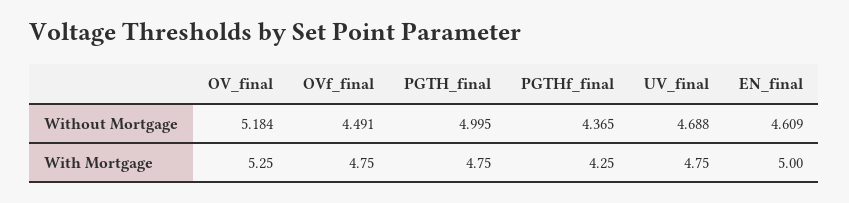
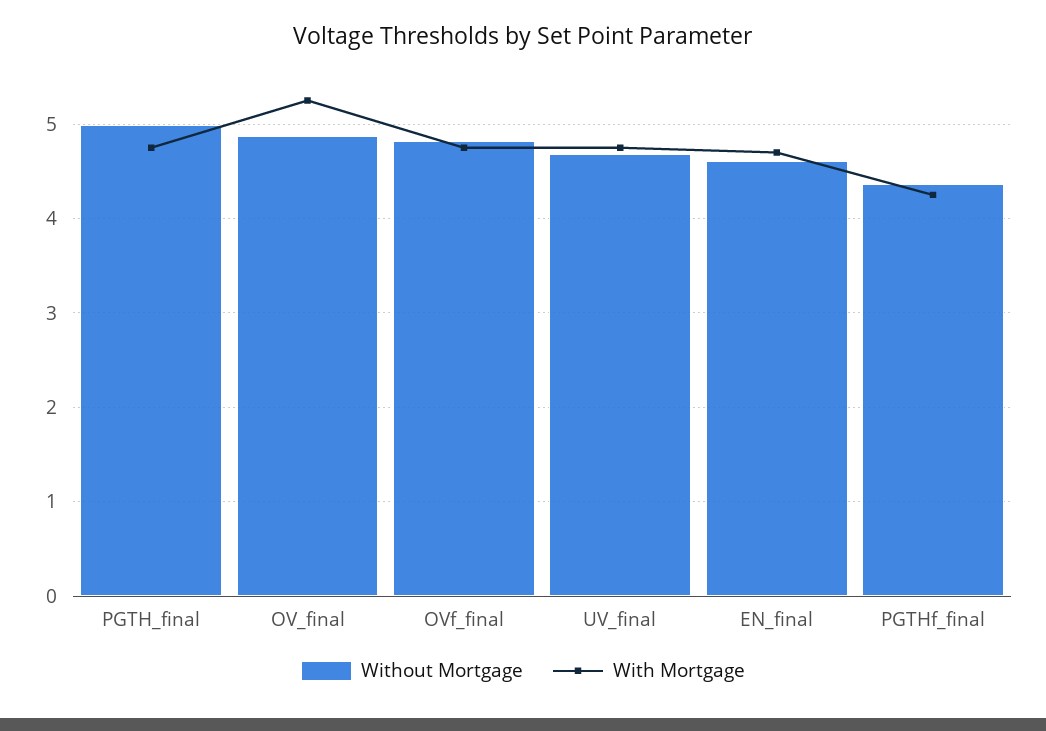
Without Mortgage, OV_final: 5.184 -> 4.9
Without Mortgage, OVf_final: 4.491 -> 4.8
With Mortgage, EN_final: 5 -> 4.7

